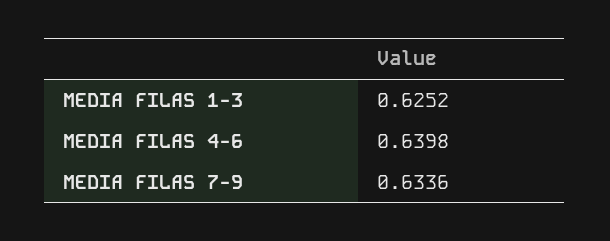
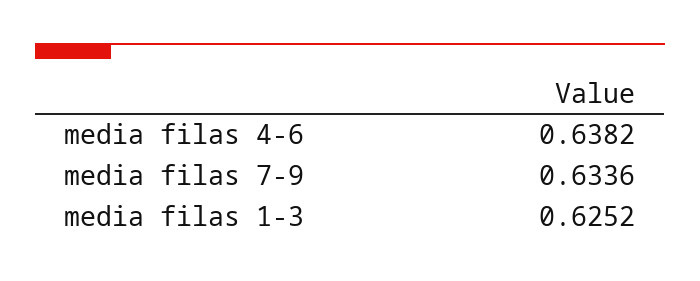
MEDIA FILAS 4-6: 0.6398 -> 0.6382

